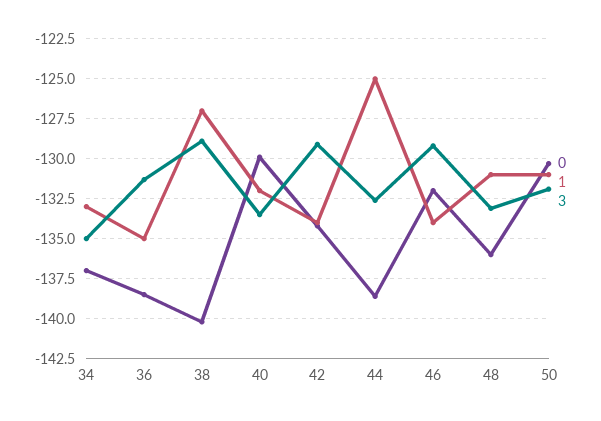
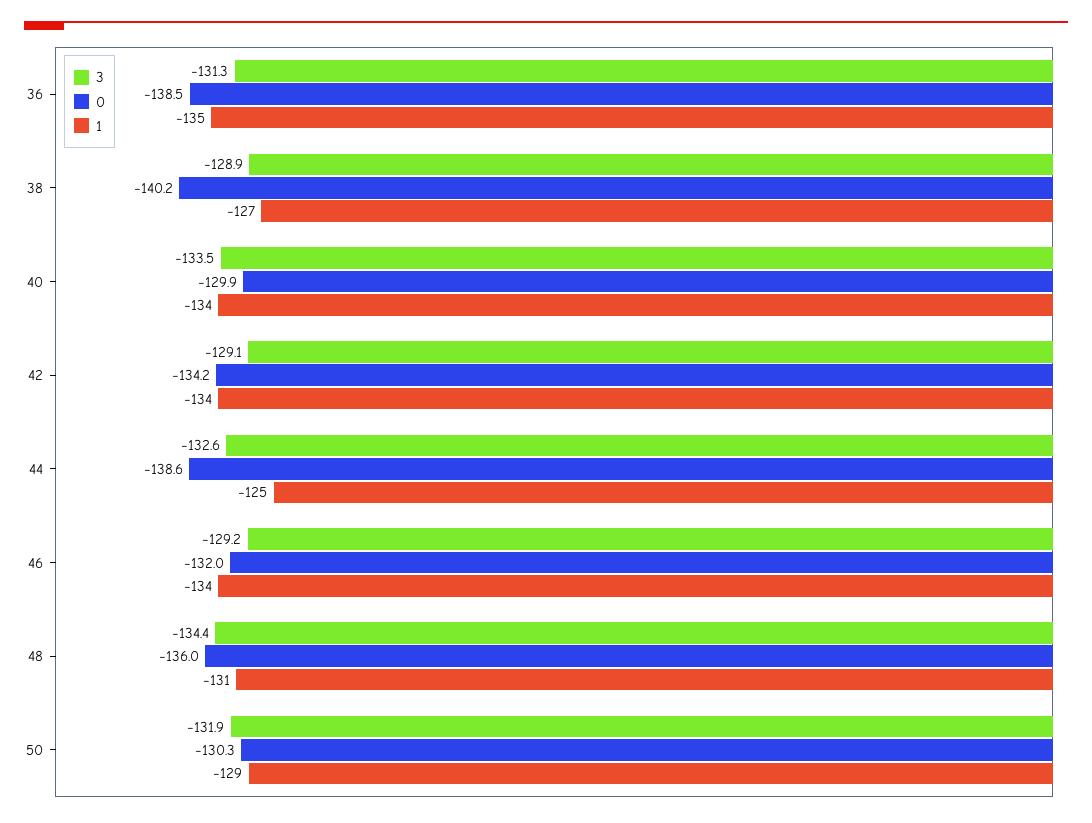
0, 34: -137 -> none
1, 34: -133 -> none
3, 34: -135 -> none
1, 40: -132 -> -134
3, 48: -133 -> -134.4
1, 50: -131 -> -129

